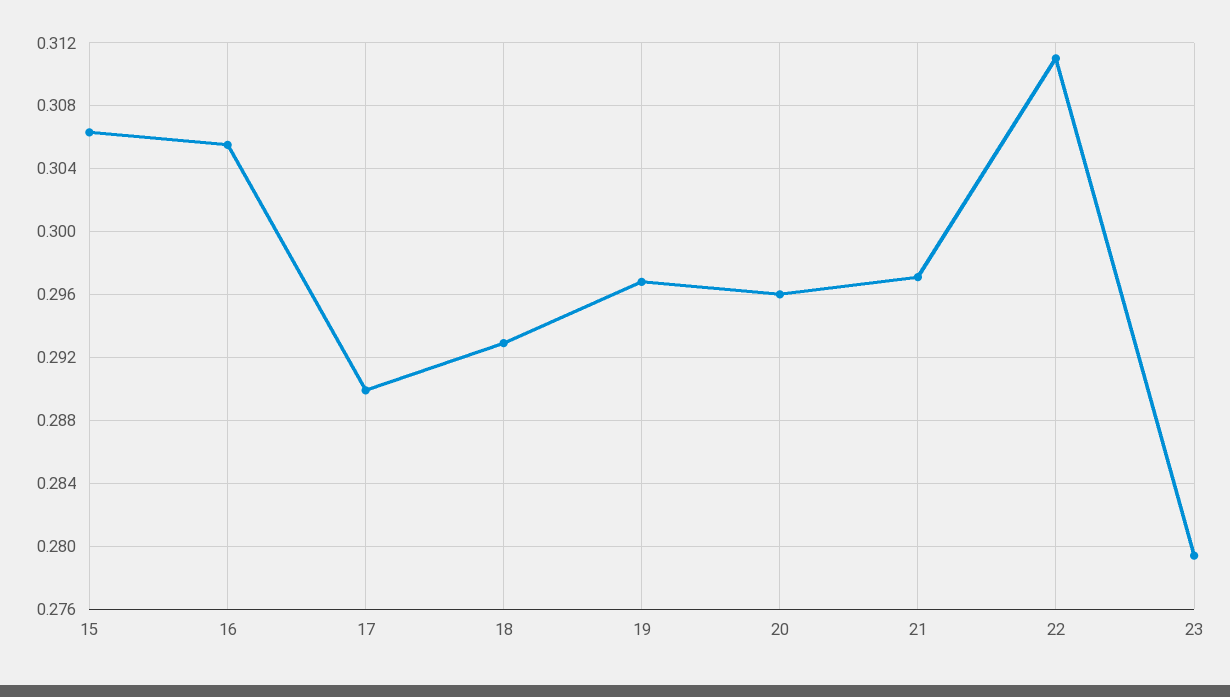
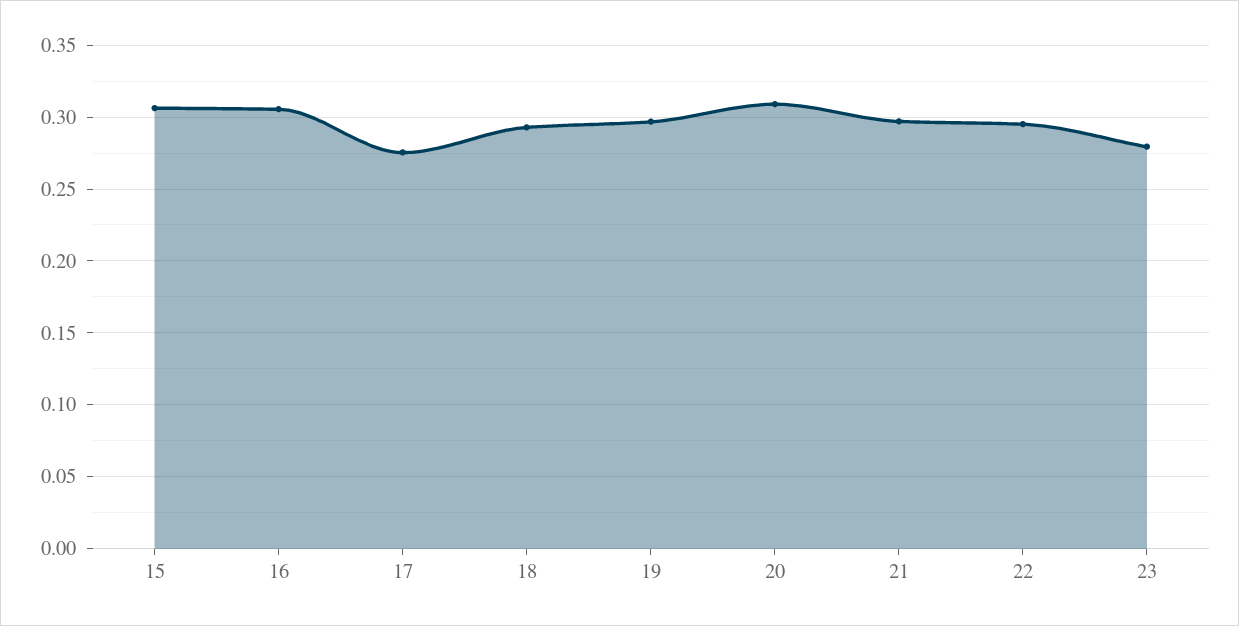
17: 0.29 -> 0.275
20: 0.296 -> 0.31
22: 0.311 -> 0.295

